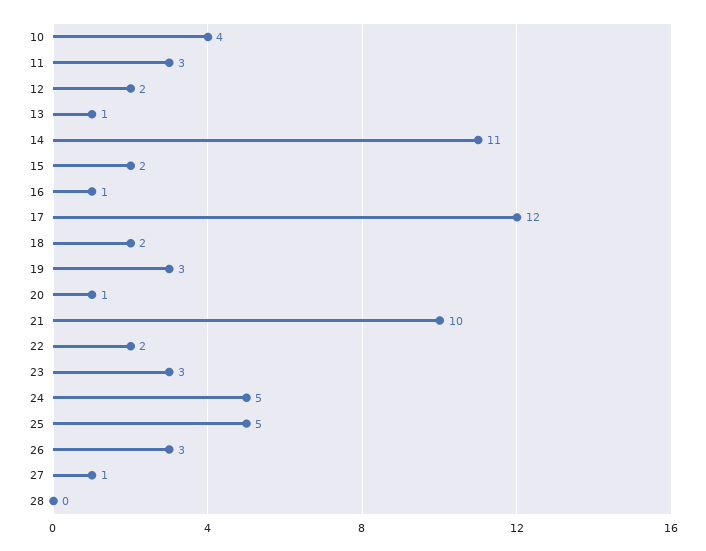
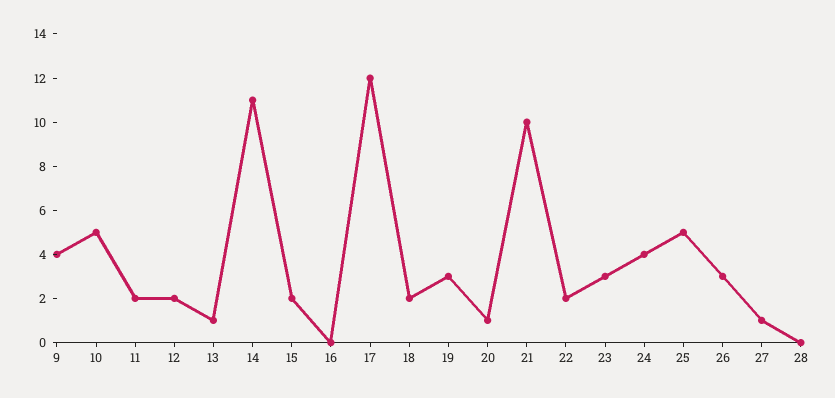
10: 4 -> 5
11: 3 -> 2
16: 1 -> 0
24: 5 -> 4
9: none -> 4

